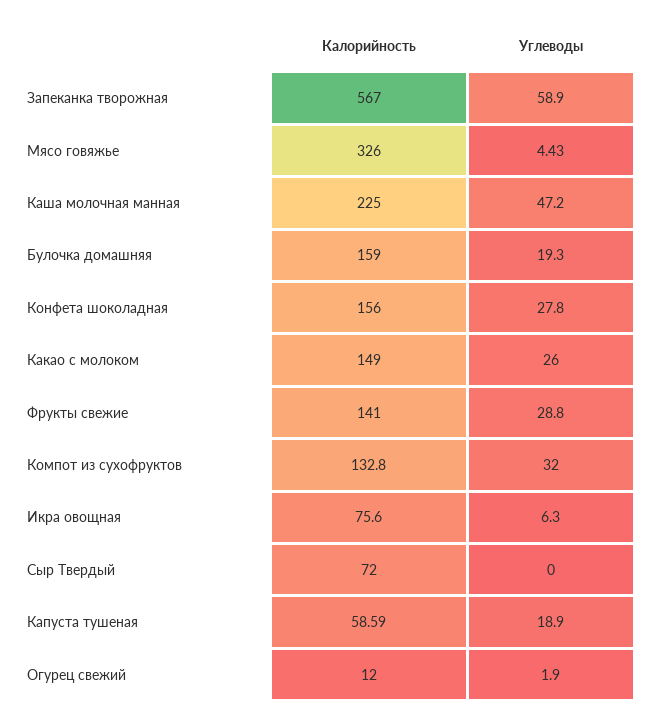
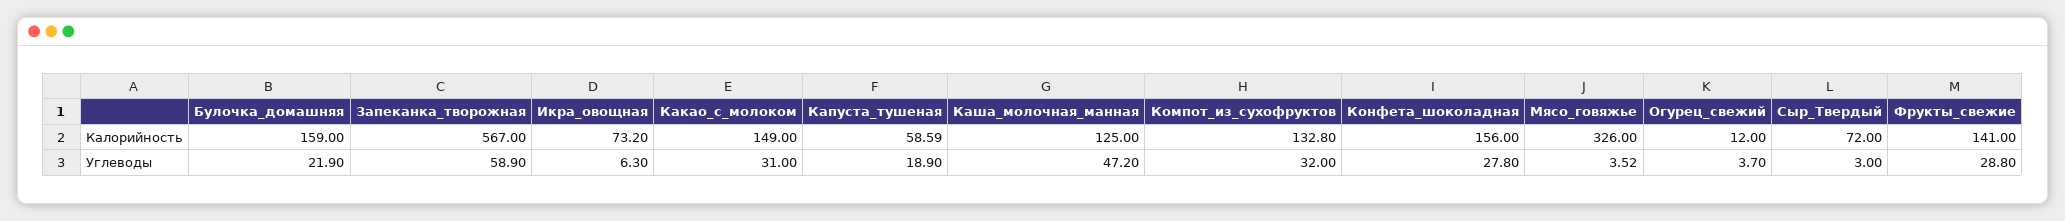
Углеводы, Мясо говяжье: 4.43 -> 3.52
Калорийность, Каша молочная манная: 225 -> 125
Углеводы, Булочка домашняя: 19.3 -> 21.9
Углеводы, Какао с молоком: 26 -> 31
Калорийность, Икра овощная: 75.6 -> 73.2
Углеводы, Сыр Твердый: 0 -> 3
Углеводы, Огурец свежий: 1.9 -> 3.7

